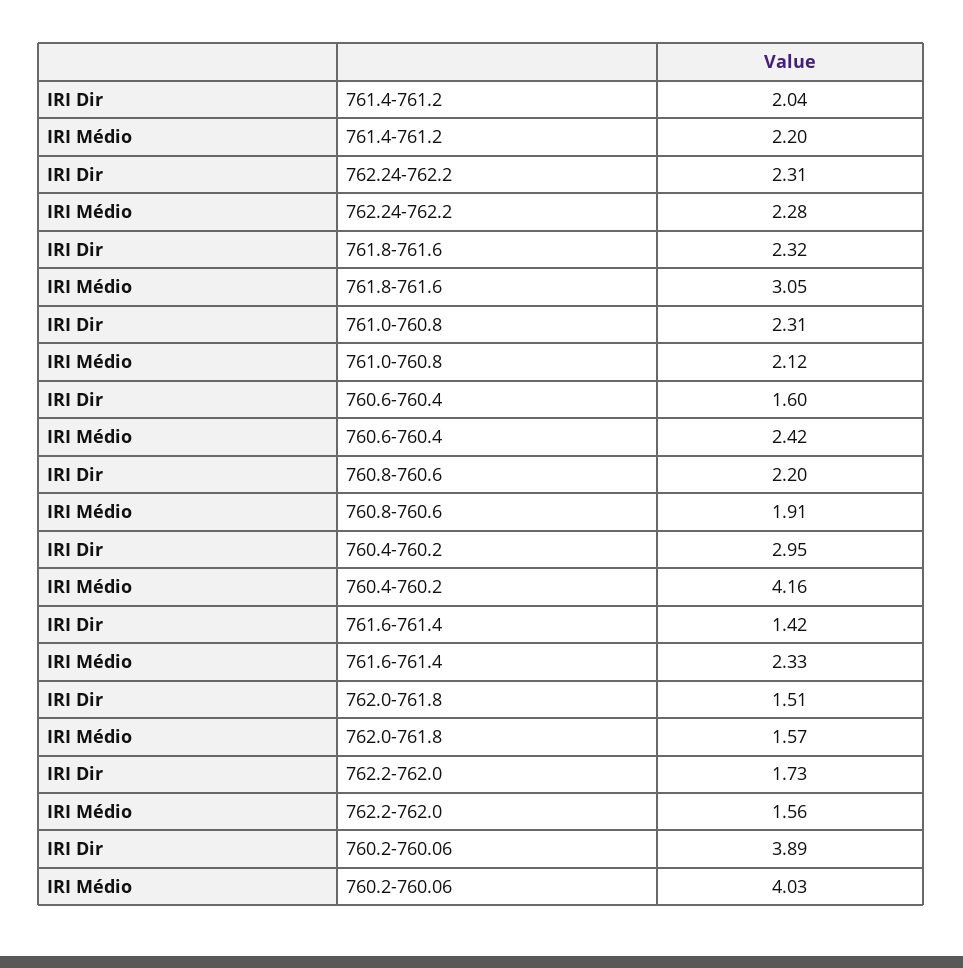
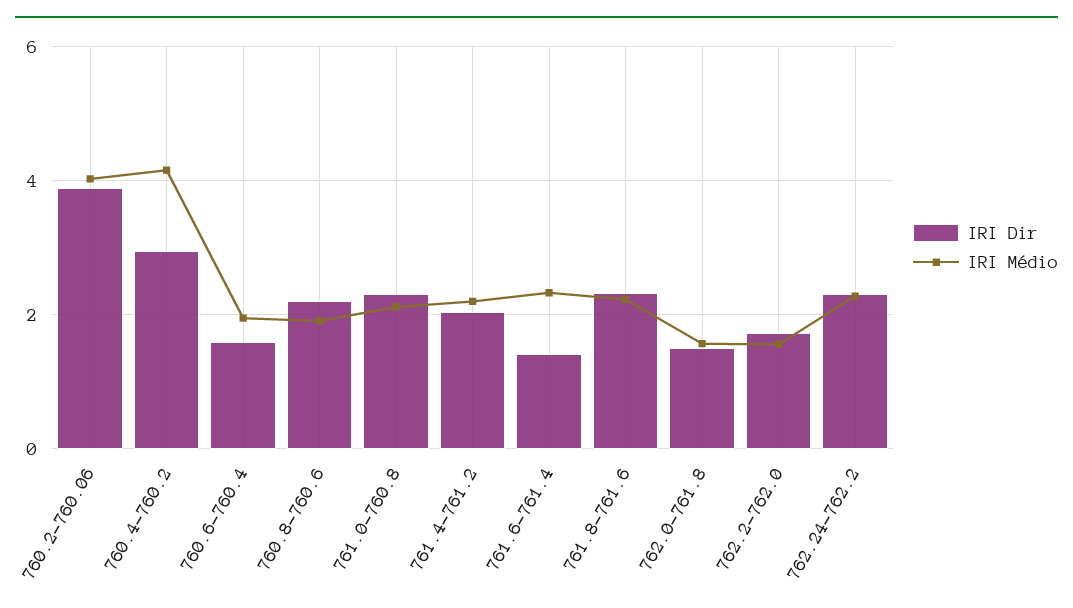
IRI Médio, 761.8-761.6: 3.05 -> 2.2
IRI Médio, 760.6-760.4: 2.42 -> 2

